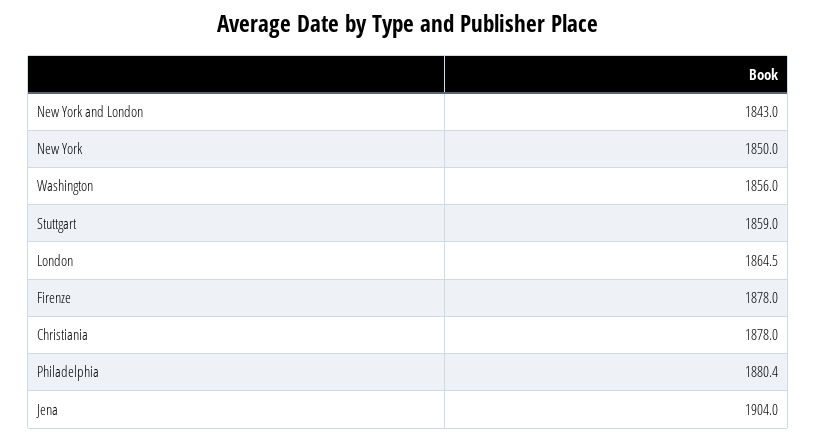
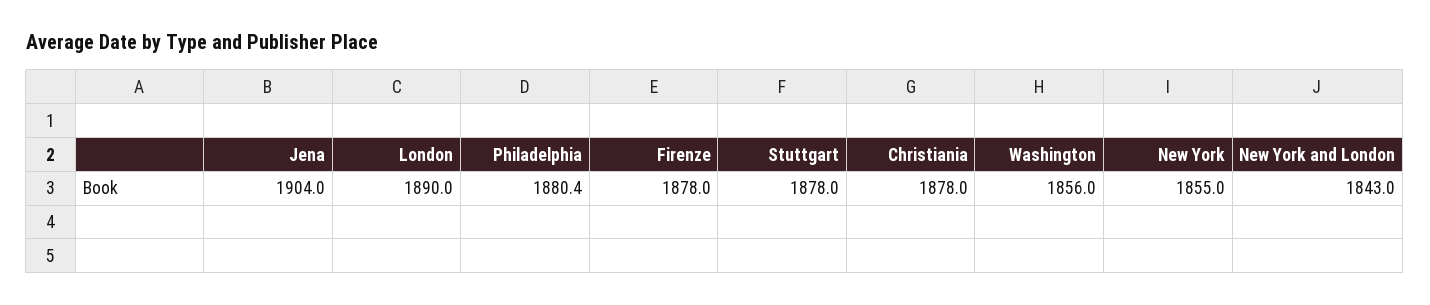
New York: 1850 -> 1855
Stuttgart: 1859 -> 1878
London: 1864.5 -> 1890

